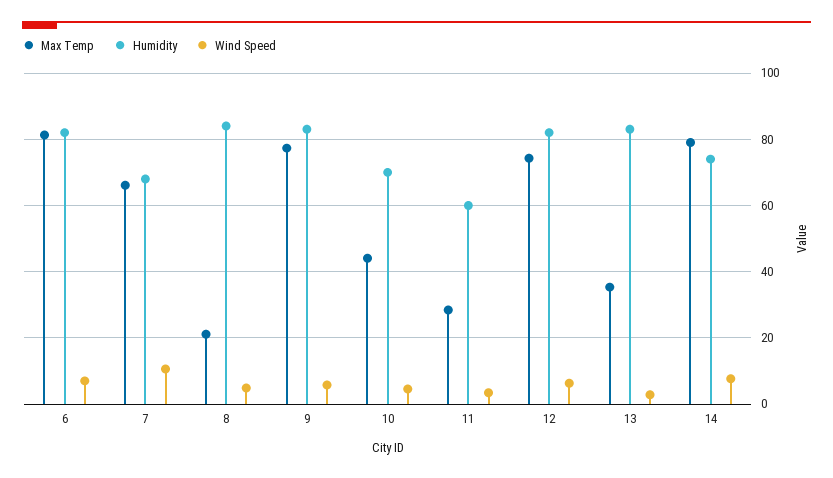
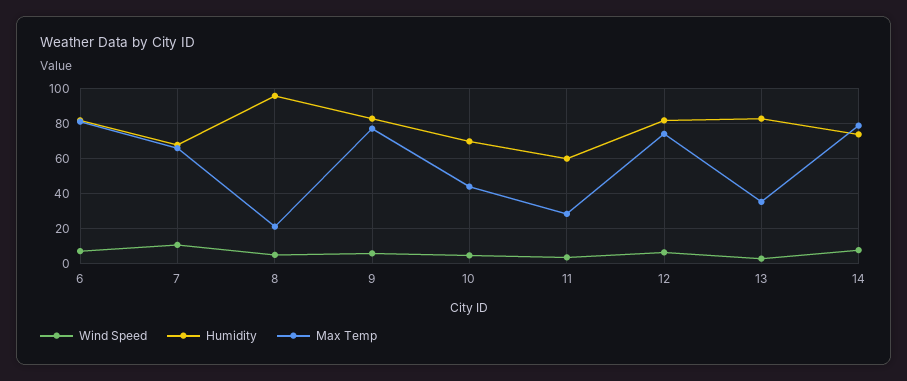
Humidity, 8: 84 -> 95

